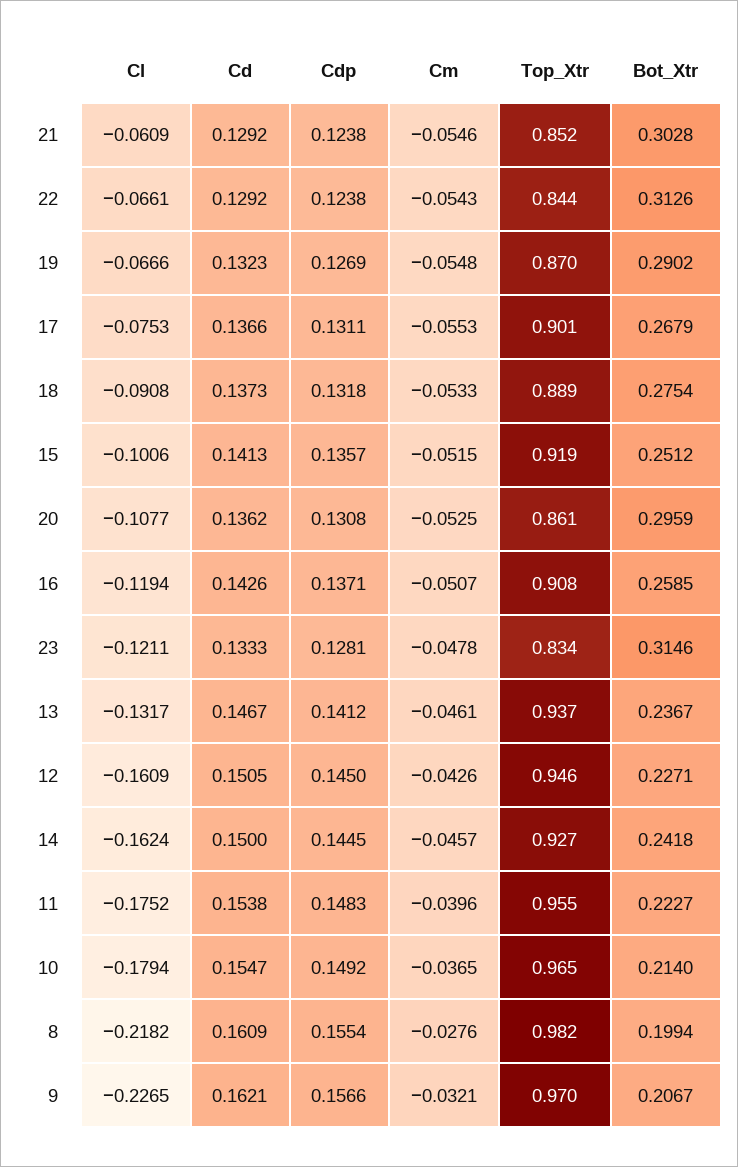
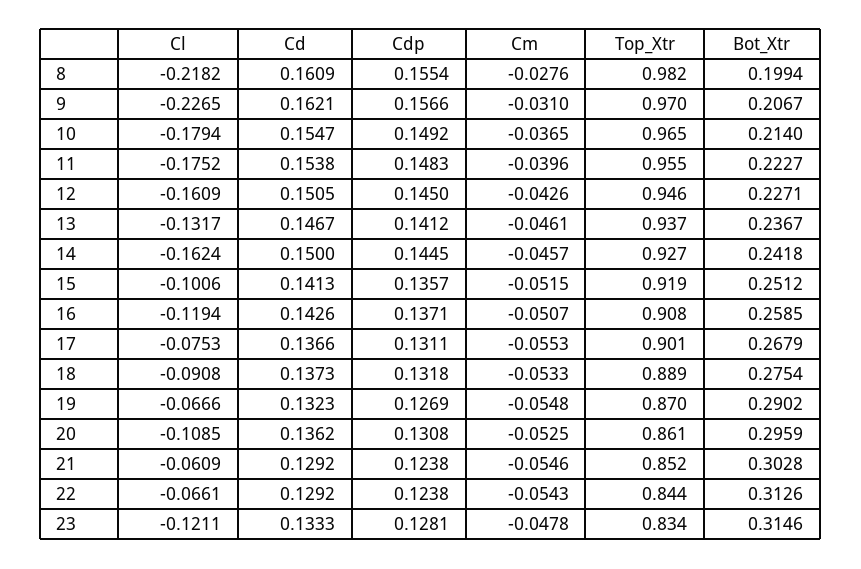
Cl, 20: -0.1077 -> -0.1085
Cm, 9: -0.0321 -> -0.031

